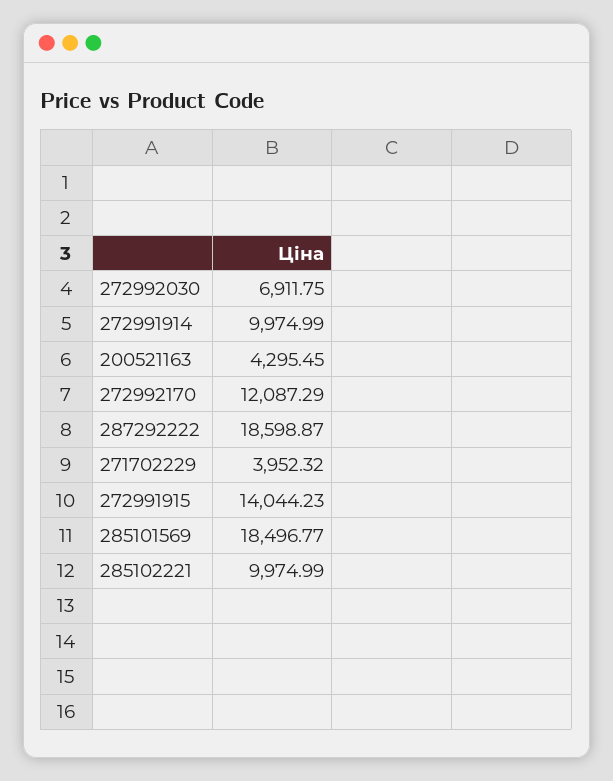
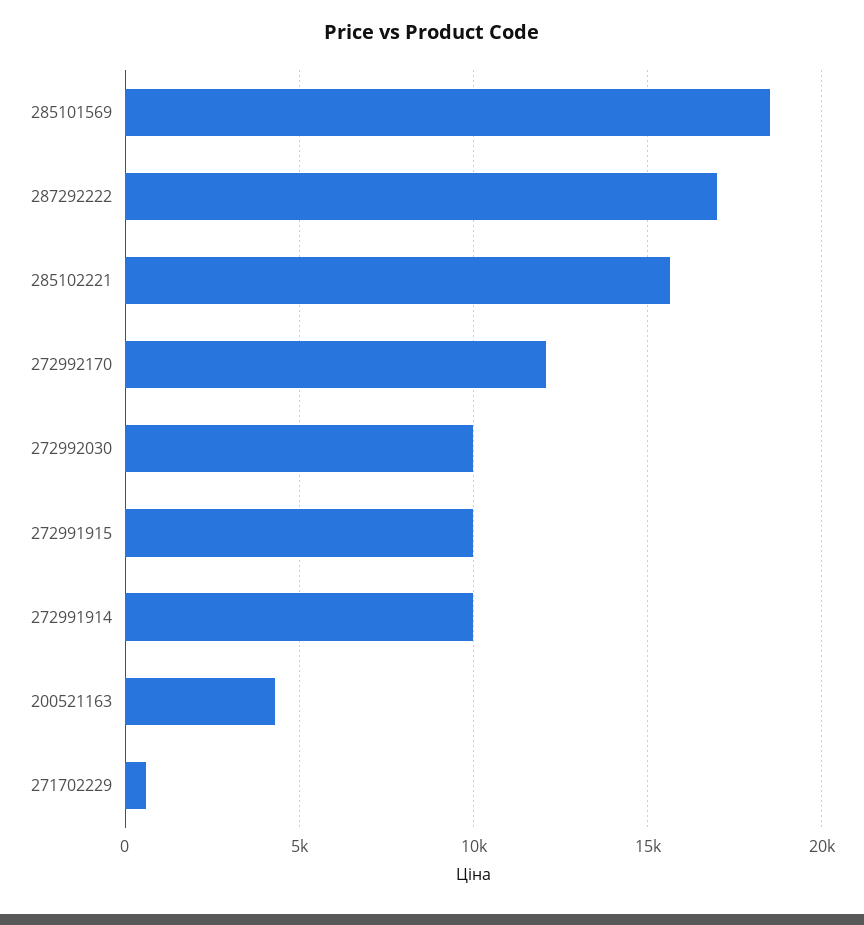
272992030: 6911.75 -> 10000
287292222: 18598.87 -> 17000
271702229: 3952.32 -> 500
272991915: 14044.23 -> 10000
285102221: 9974.99 -> 15500

